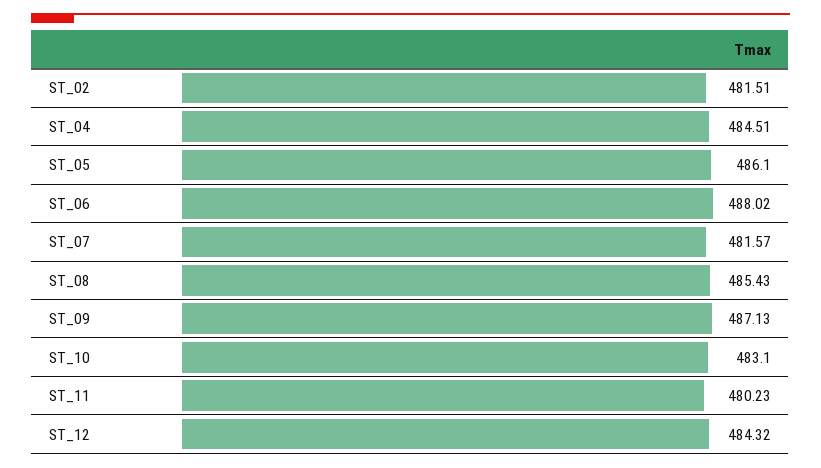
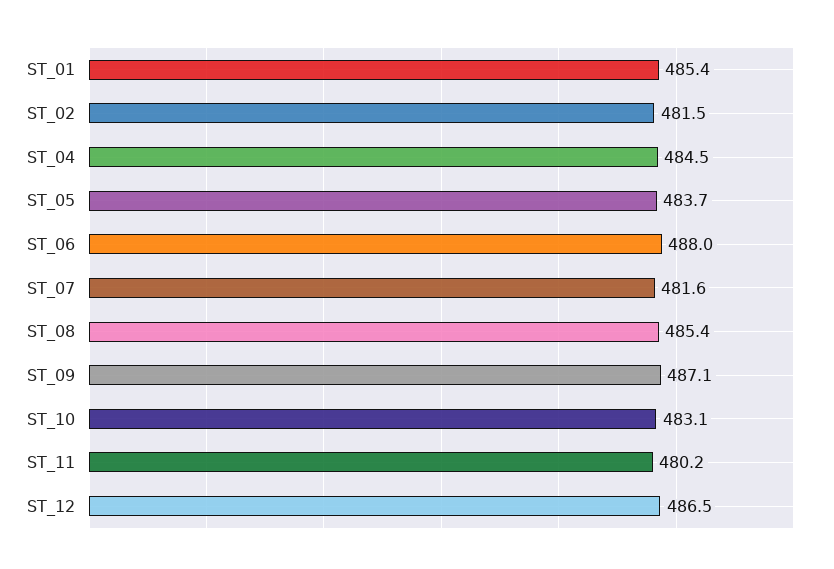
ST_05: 486.1 -> 483.7
ST_12: 484.32 -> 486.5
ST_01: none -> 485.4

